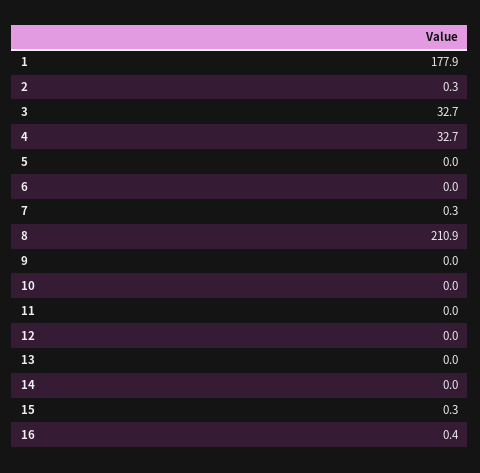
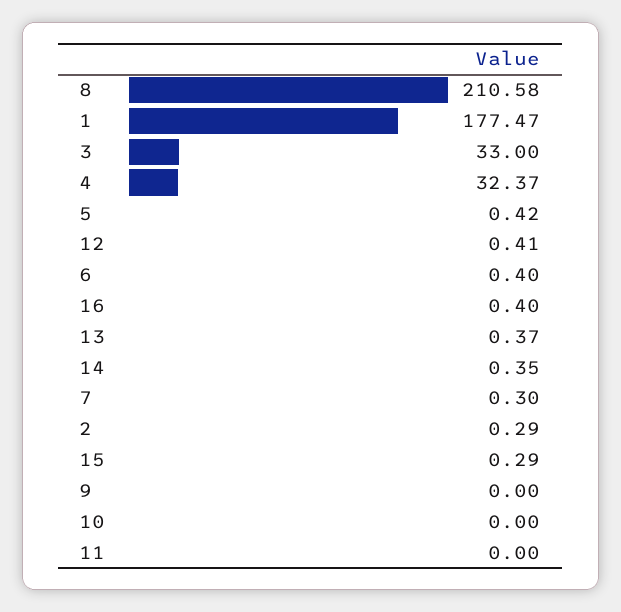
1: 177.9 -> 177.47
3: 32.7 -> 33
4: 32.7 -> 32.37
5: 0 -> 0.42
6: 0 -> 0.4
8: 210.9 -> 210.58
12: 0 -> 0.41
13: 0 -> 0.37
14: 0 -> 0.35

